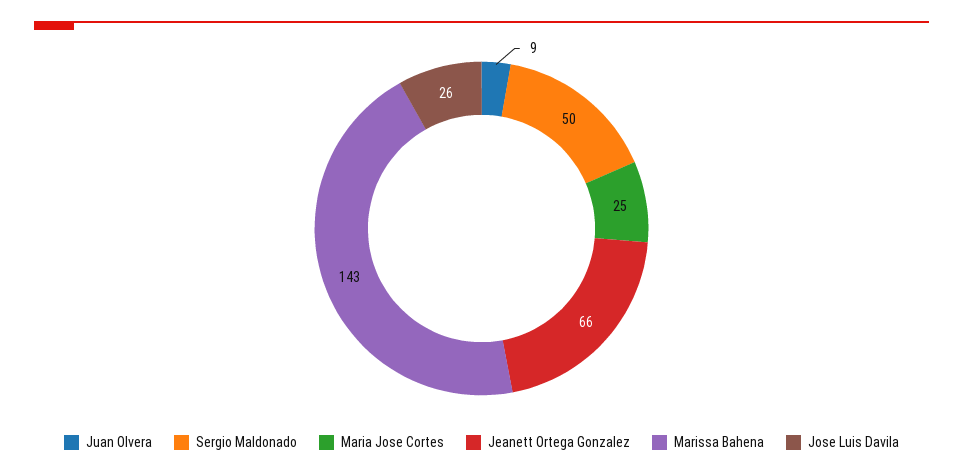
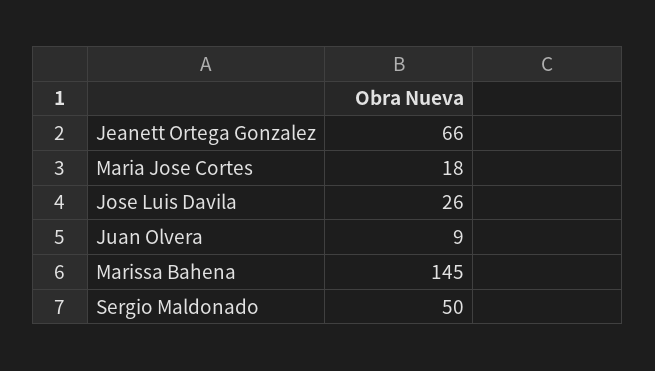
Maria Jose Cortes: 25 -> 18
Marissa Bahena: 143 -> 145

